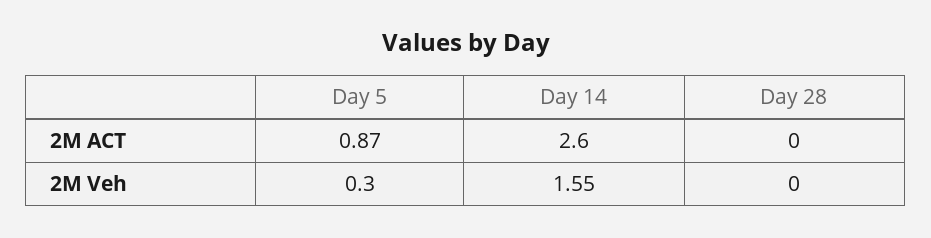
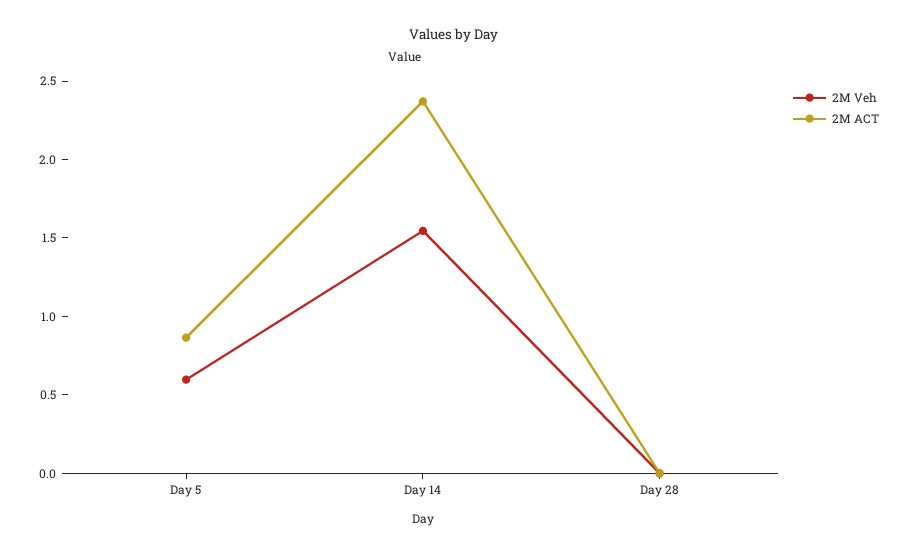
2M ACT, Day 14: 2.6 -> 2.4
2M Veh, Day 5: 0.3 -> 0.6

